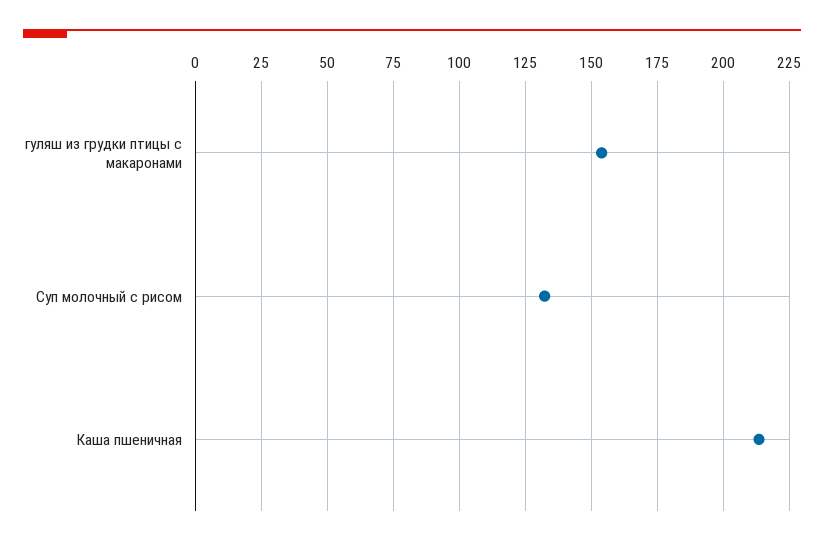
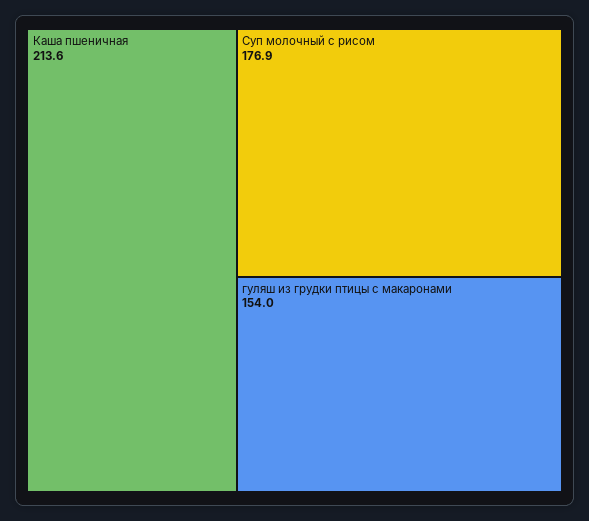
Суп молочный с рисом: 132.5 -> 176.9

